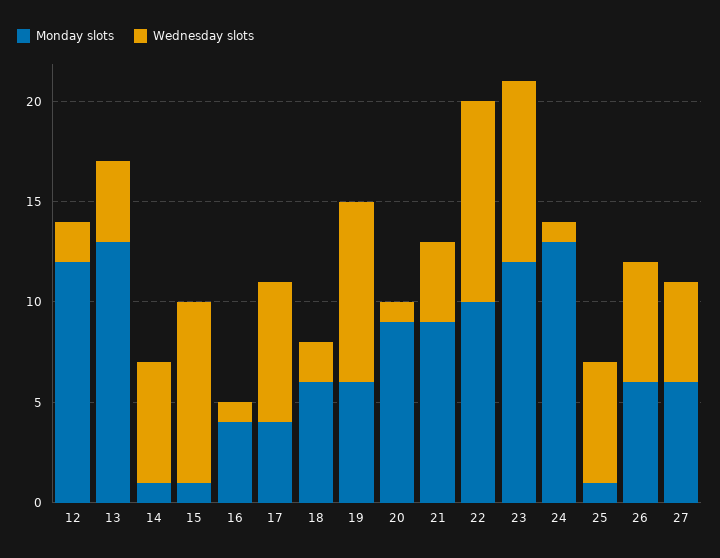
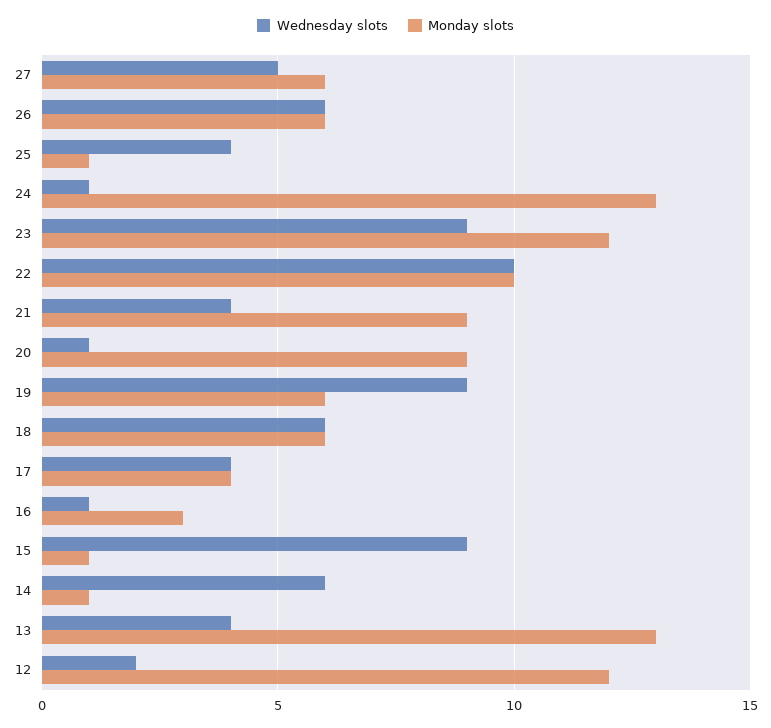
Monday slots, 16: 4 -> 3
Wednesday slots, 17: 7 -> 4
Wednesday slots, 18: 2 -> 6
Wednesday slots, 25: 6 -> 4

